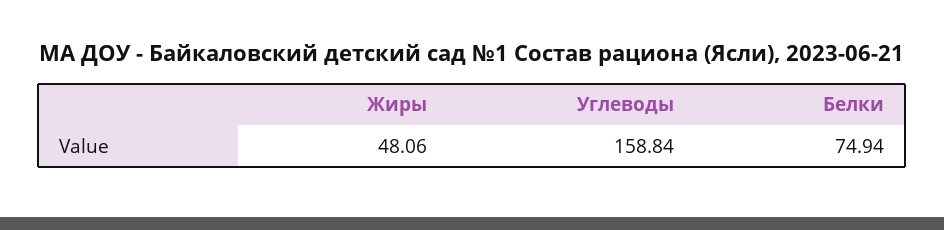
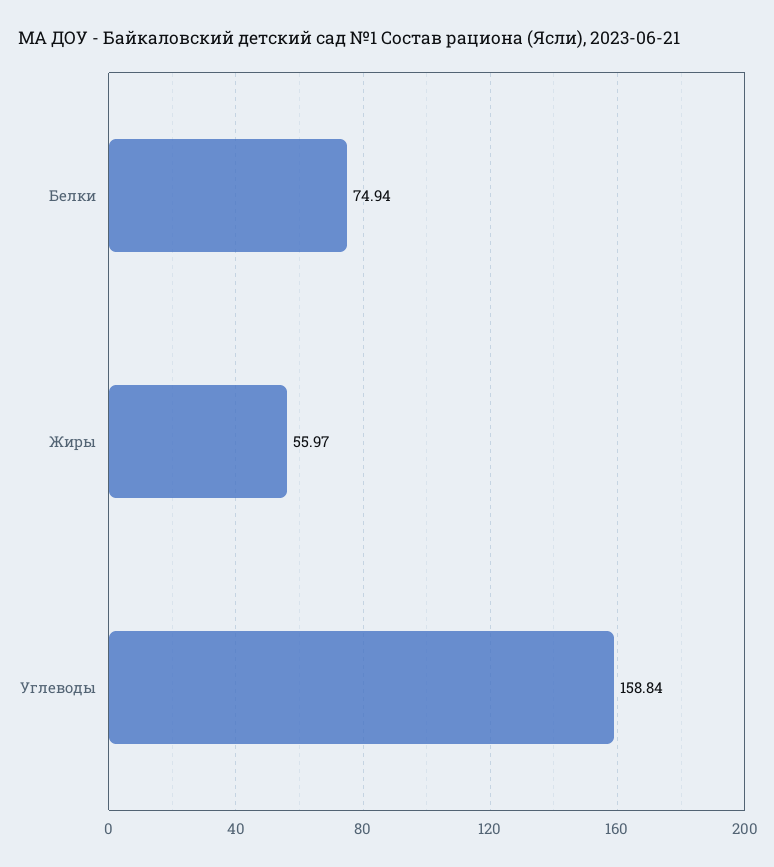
Жиры: 48.06 -> 55.97

